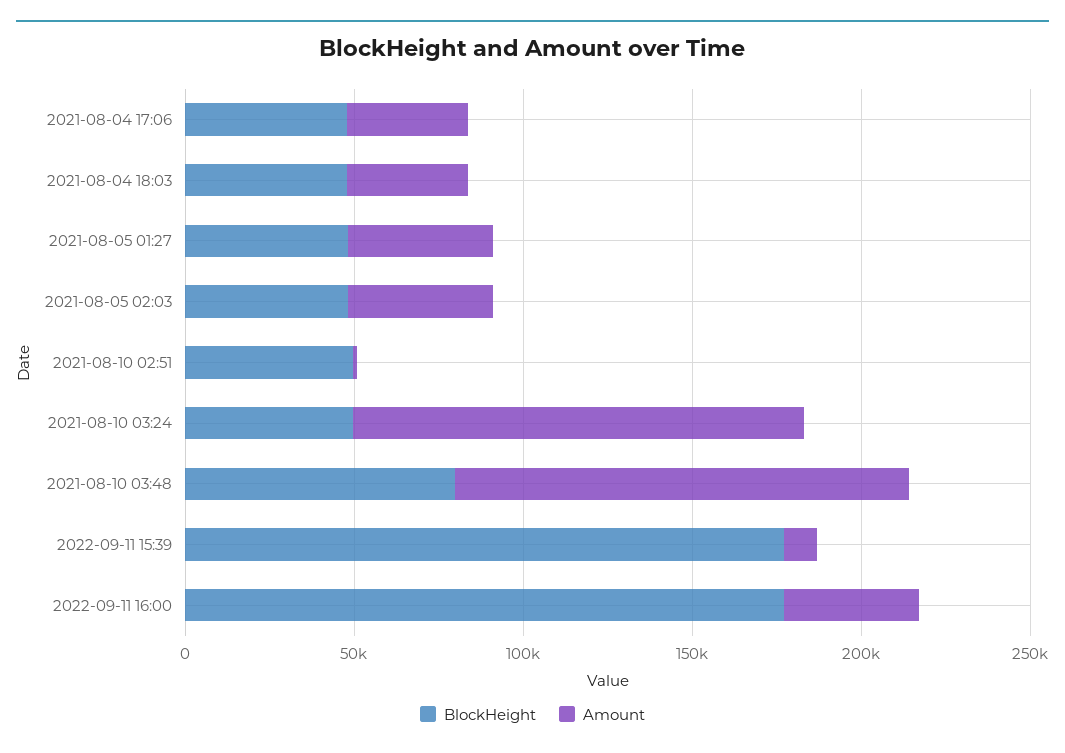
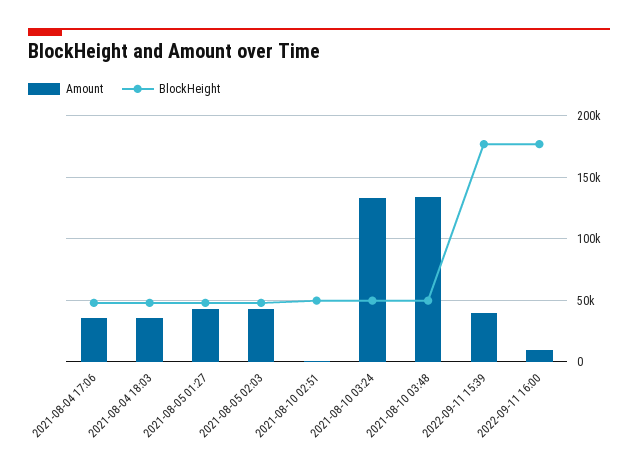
BlockHeight, 2021-08-10 03:48: 80000 -> 50000
Amount, 2022-09-11 15:39: 10000 -> 40000
Amount, 2022-09-11 16:00: 40000 -> 10000

